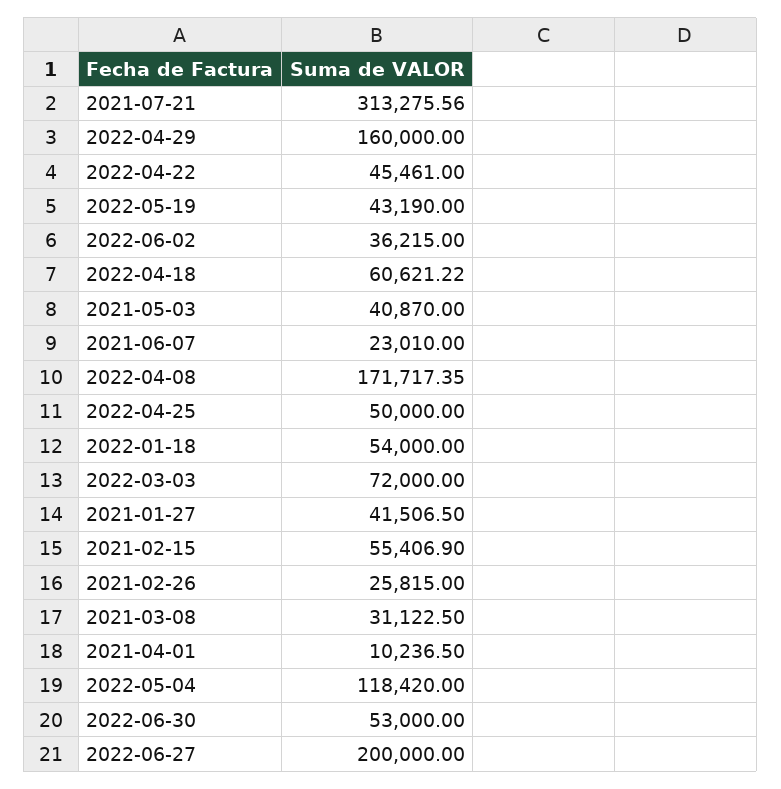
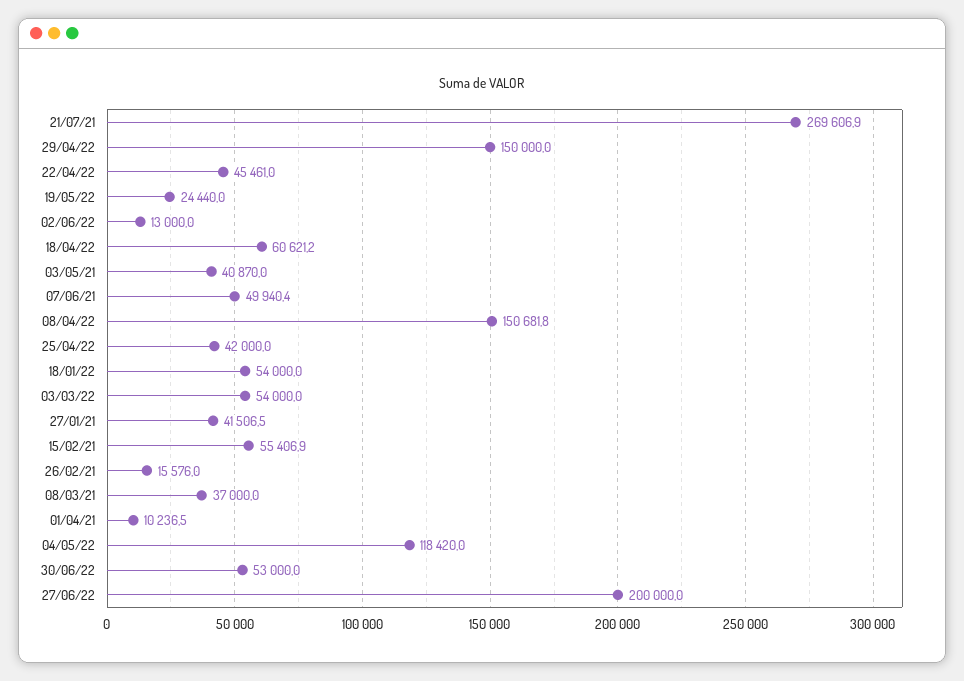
2021-07-21: 313275.56 -> 269606.9
2022-04-29: 160000 -> 150000
2022-05-19: 43190 -> 24440
2022-06-02: 36215 -> 13000
2021-06-07: 23010 -> 49940.4
2022-04-08: 171717.35 -> 150681.8
2022-04-25: 50000 -> 42000
2022-03-03: 72000 -> 54000
2021-02-26: 25815 -> 15576
2021-03-08: 31122.5 -> 37000

